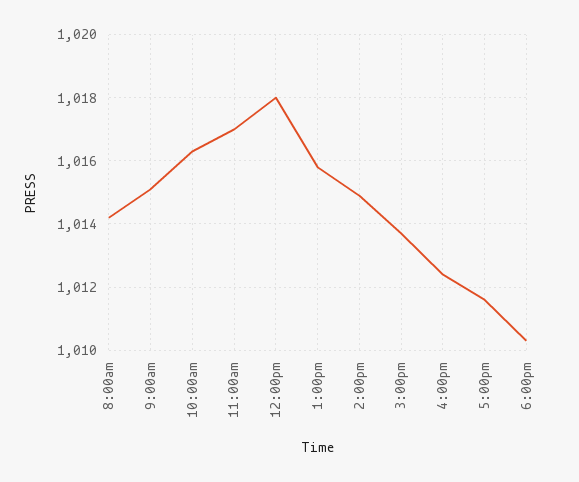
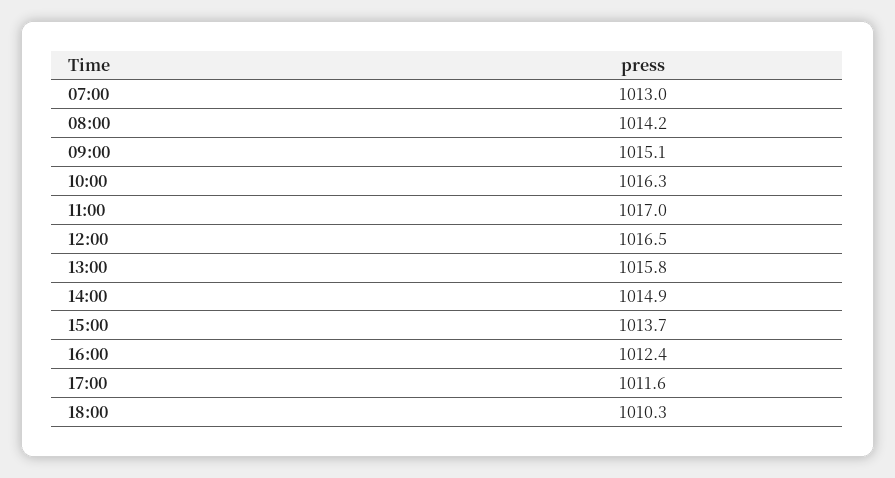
12:00pm: 1018 -> 1016.5
07:00: none -> 1013

